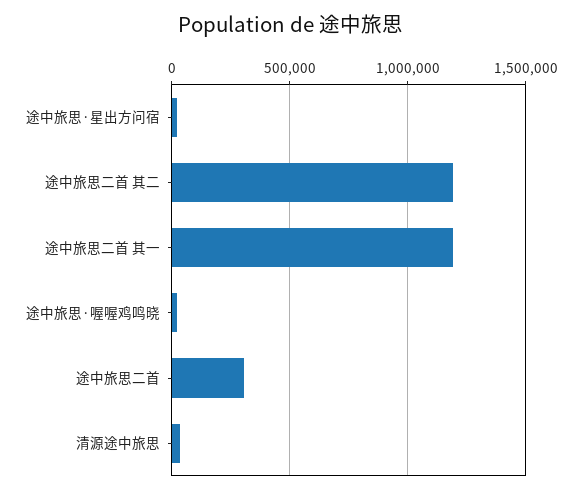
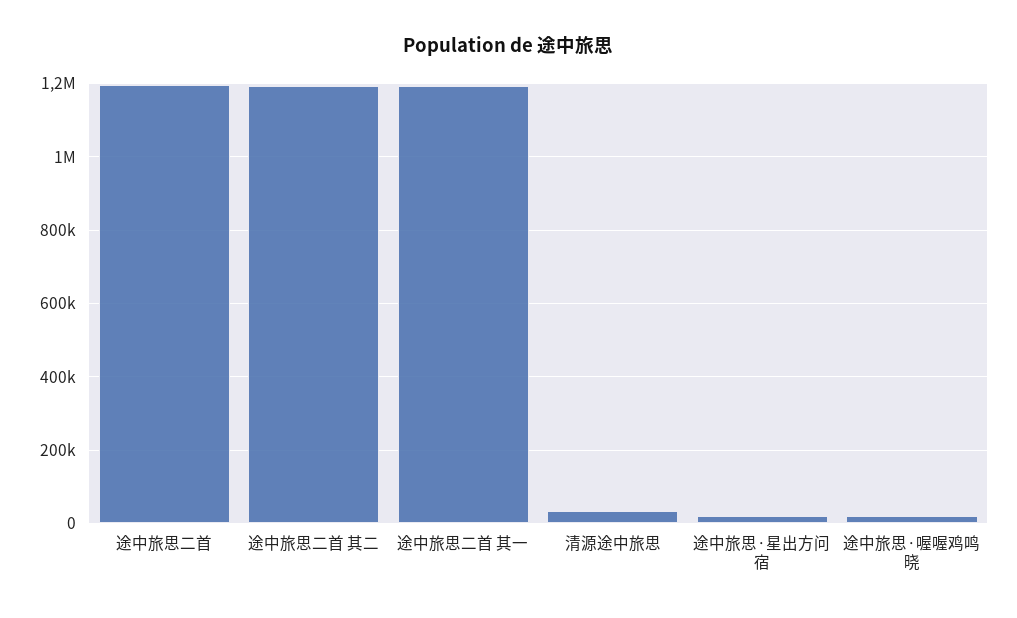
途中旅思二首: 300000 -> 1200000

